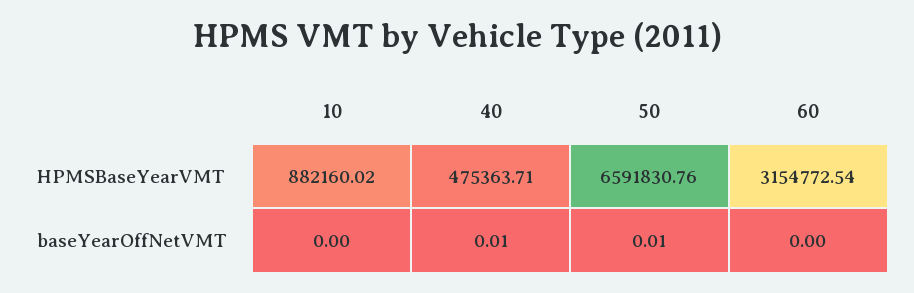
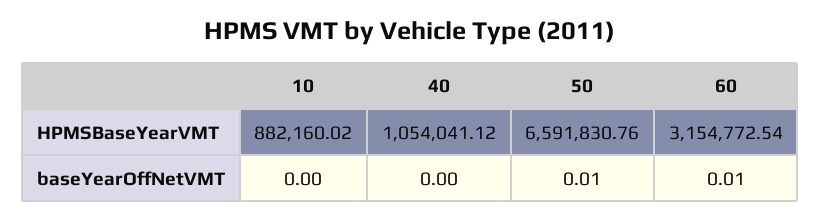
40, HPMSBaseYearVMT: 475363.71 -> 1054041.12
40, baseYearOffNetVMT: 0.01 -> 0
60, baseYearOffNetVMT: 0 -> 0.01

